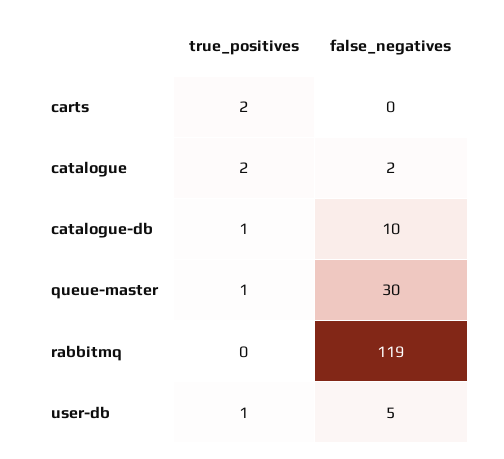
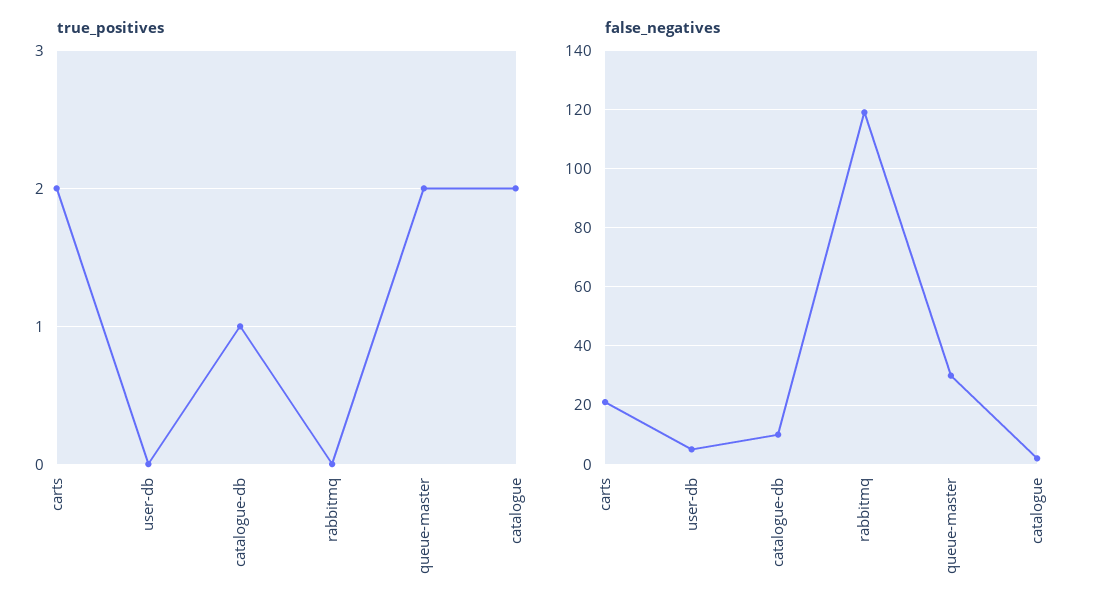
false_negatives, carts: 0 -> 20
true_positives, queue-master: 1 -> 2
true_positives, user-db: 1 -> 0

